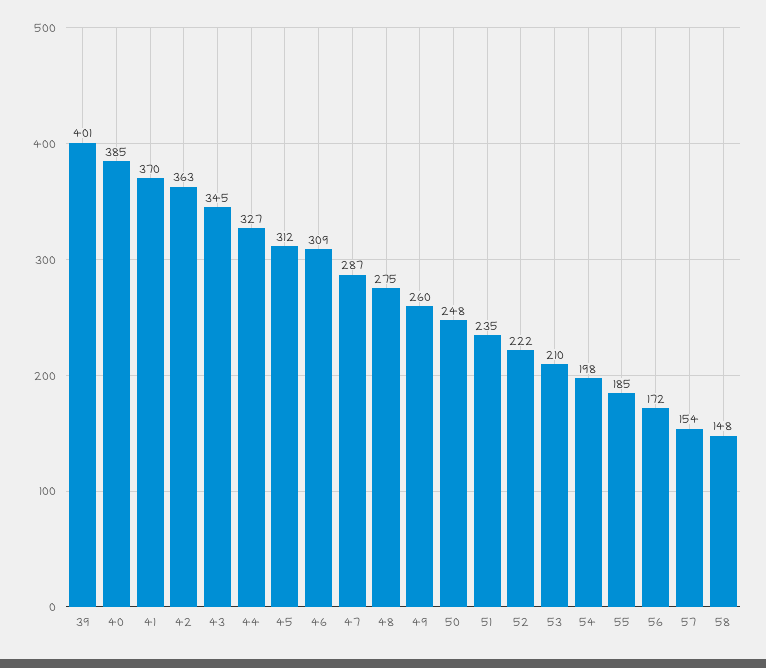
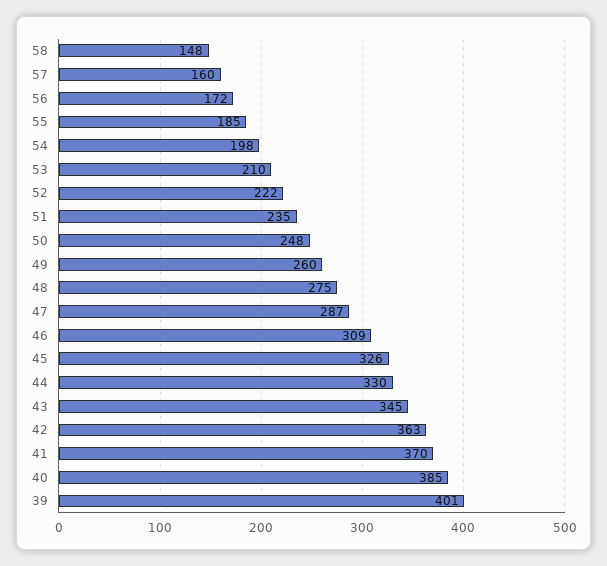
44: 327 -> 330
45: 312 -> 326
57: 154 -> 160

